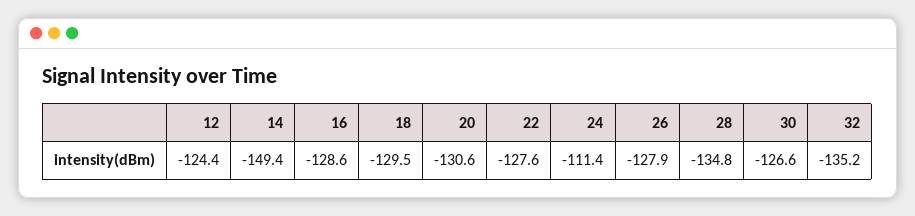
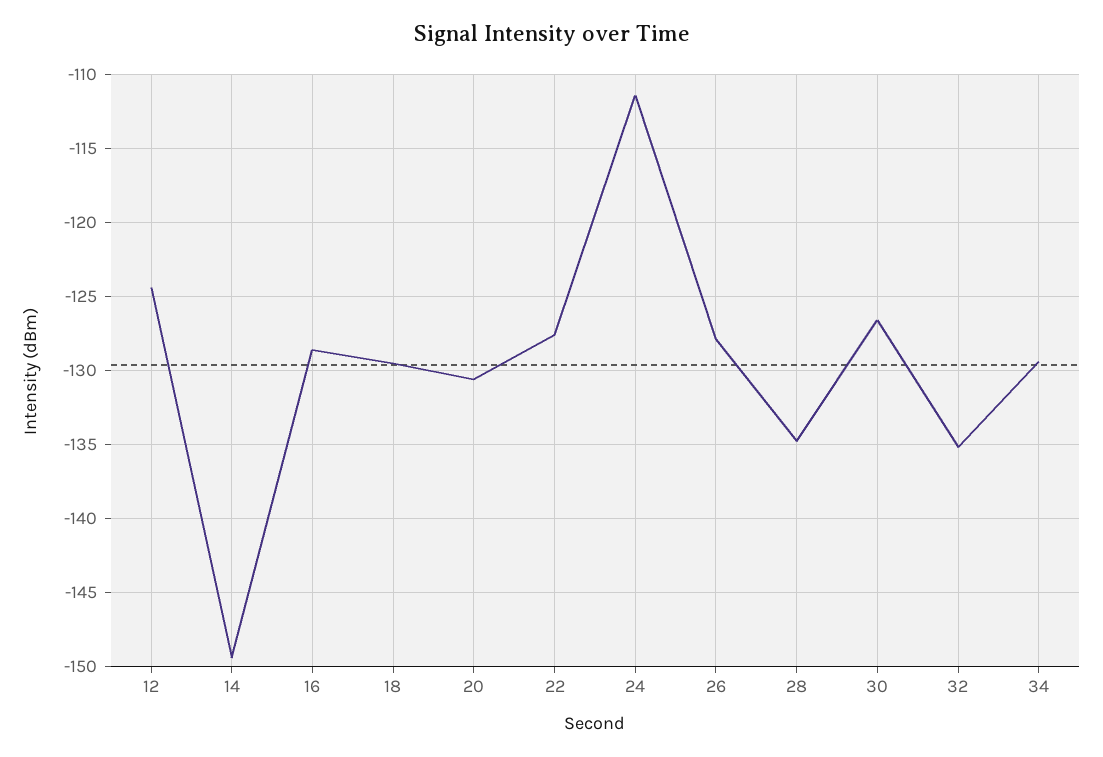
34: none -> -129.5

